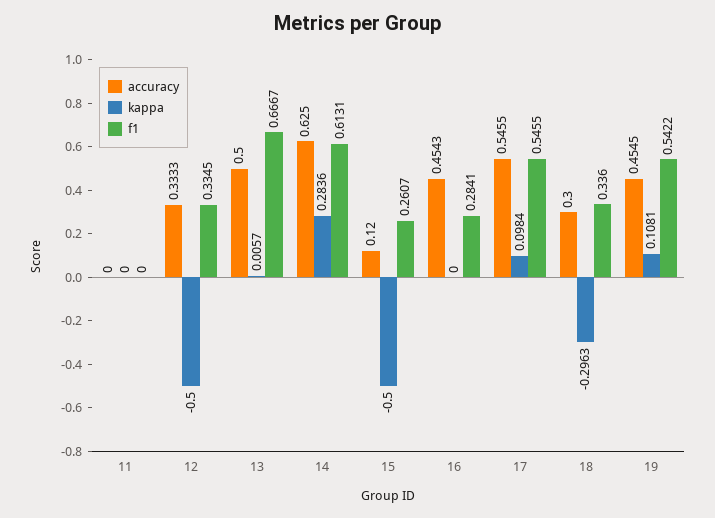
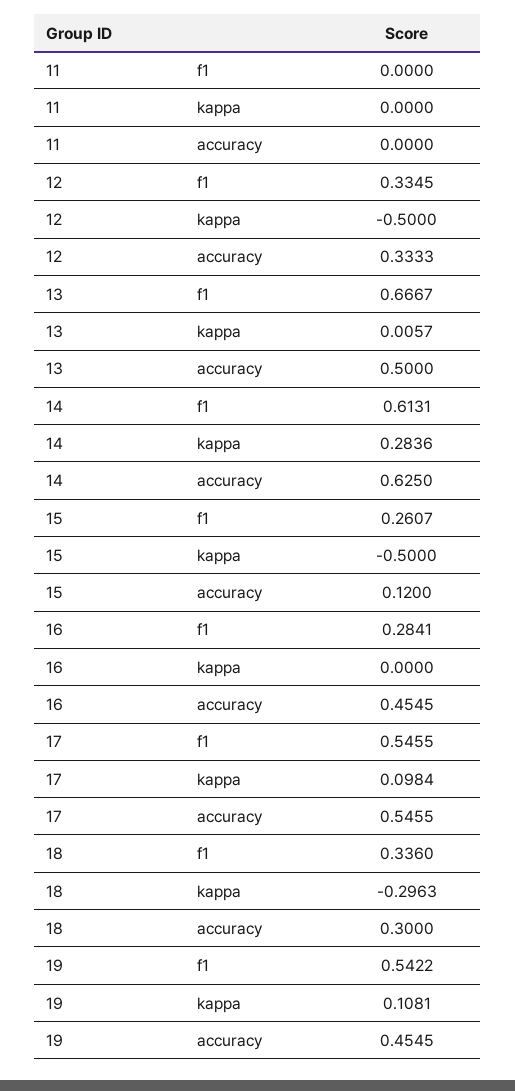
accuracy, 16: 0.4543 -> 0.4545

